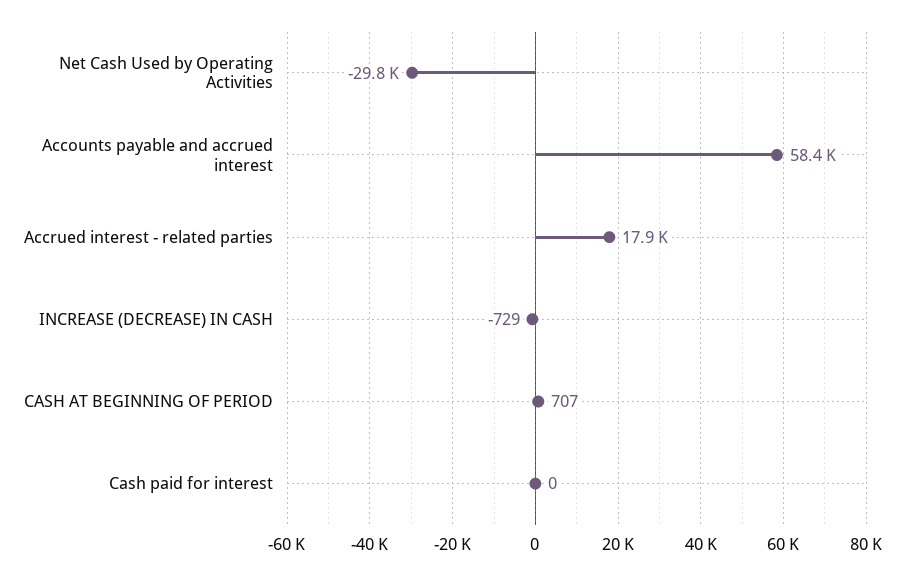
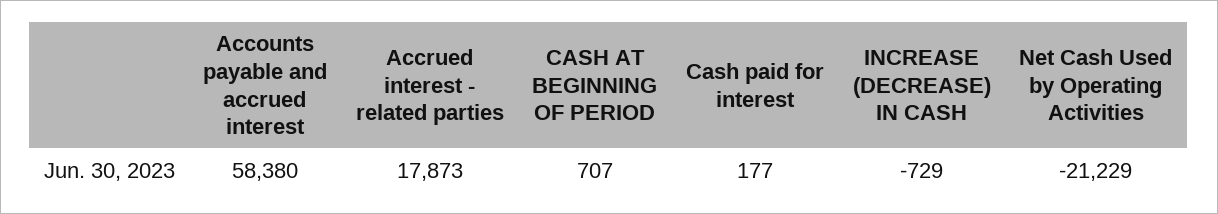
Net Cash Used by Operating Activities: -29800 -> -21229
Cash paid for interest: 0 -> 177

